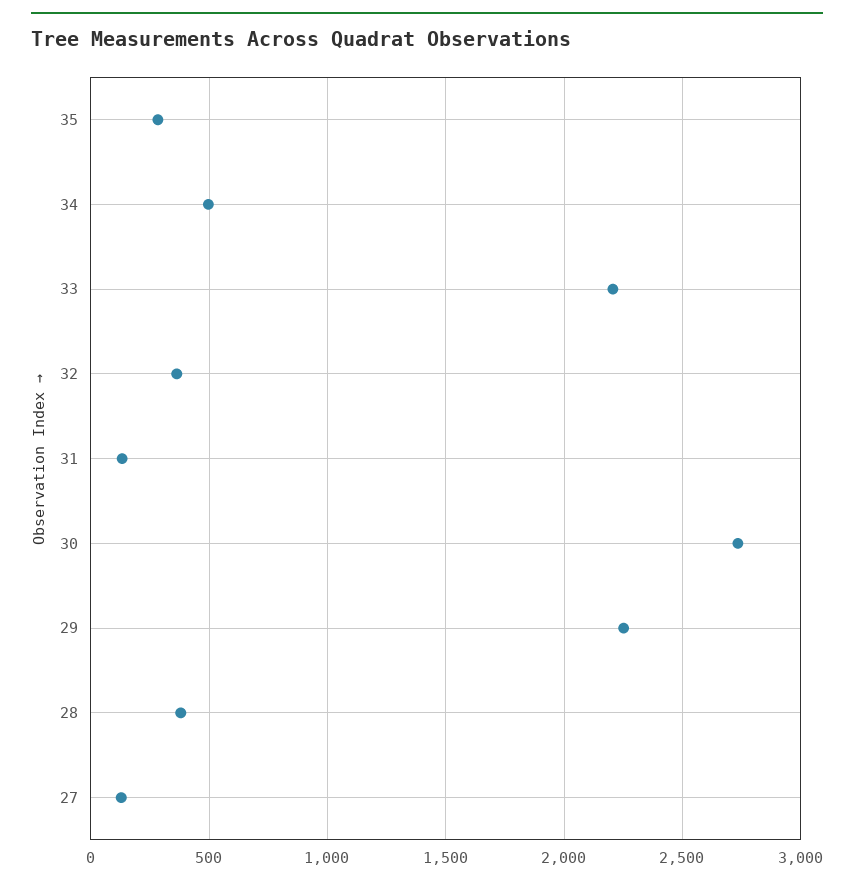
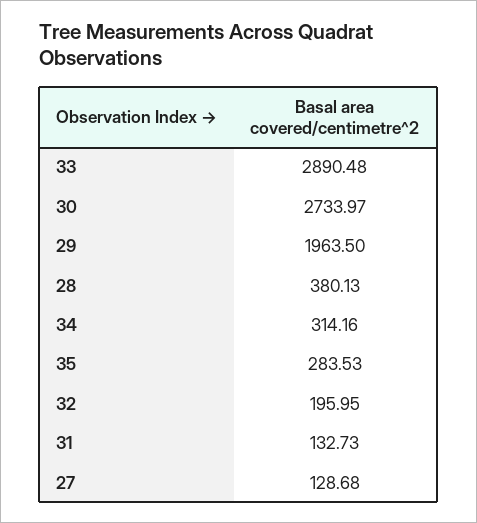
34: 500 -> 314.16
33: 2200 -> 2890.48
32: 350 -> 195.95
29: 2250 -> 1963.5

